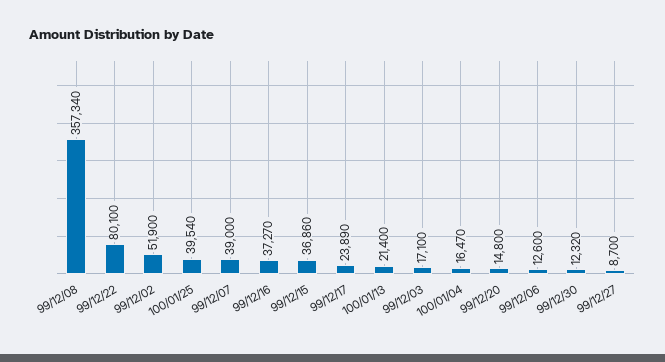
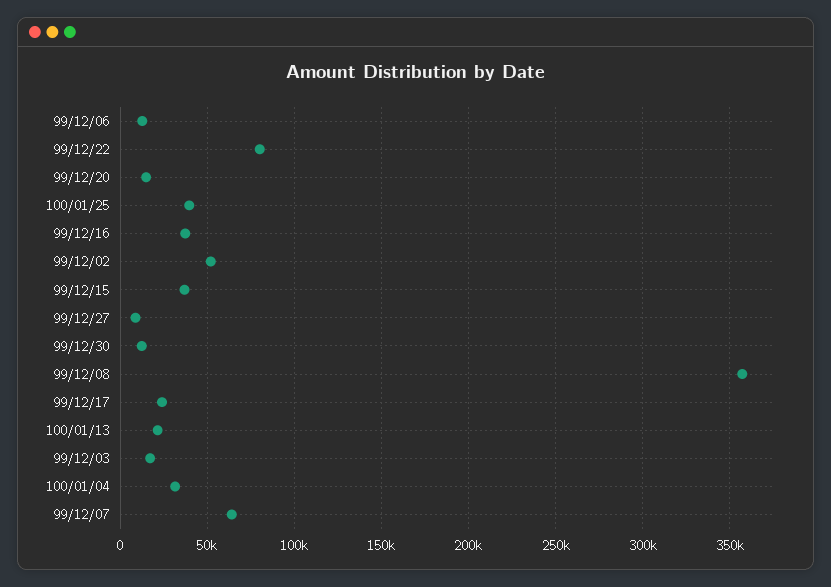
99/12/07: 39000 -> 65000
100/01/04: 16470 -> 30000

